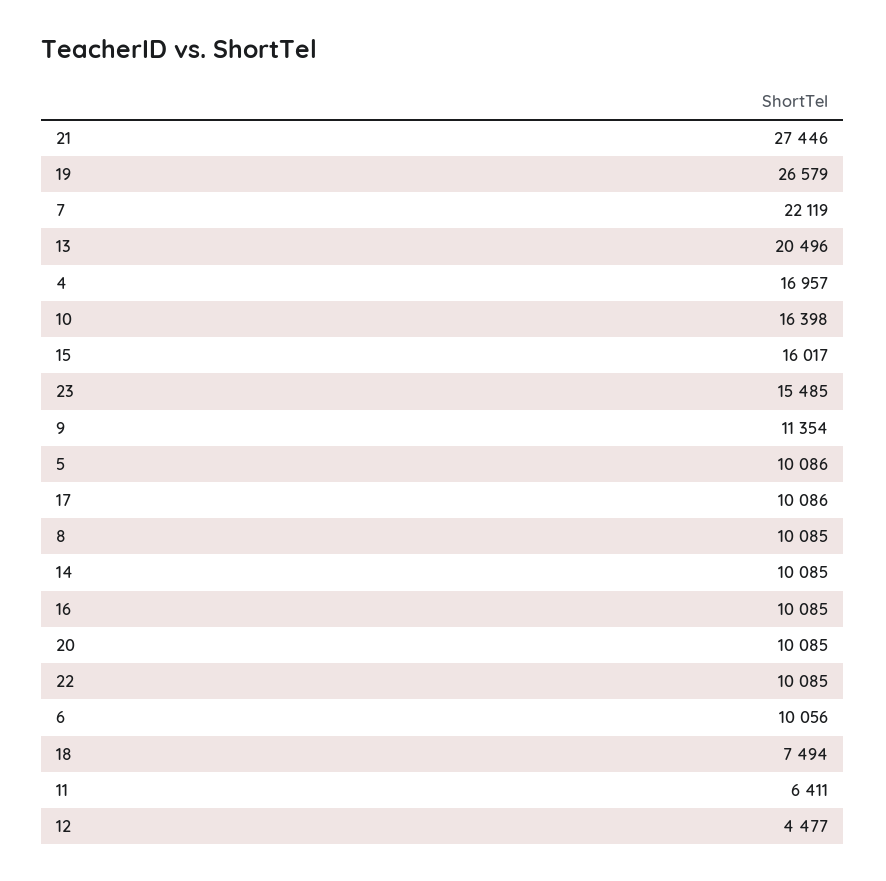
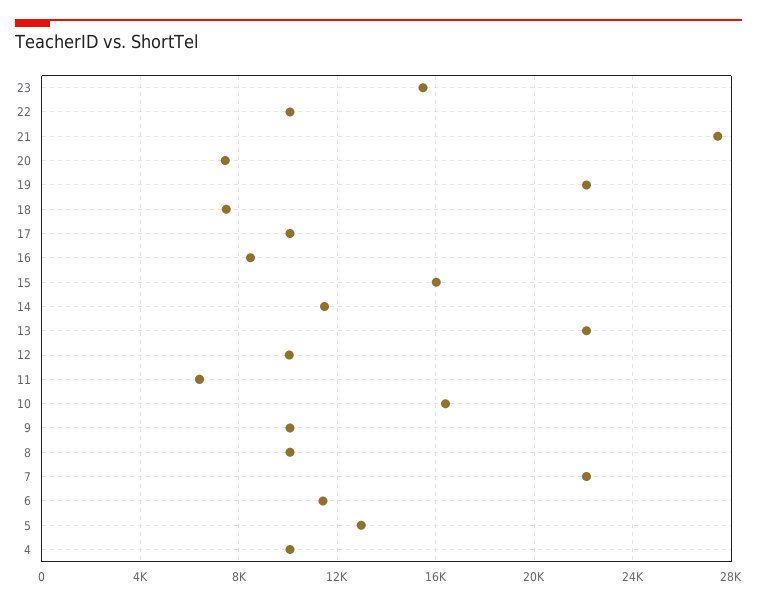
19: 26579 -> 22000
13: 20496 -> 22000
4: 16957 -> 10000
9: 11354 -> 10000
5: 10086 -> 13000
14: 10085 -> 11500
16: 10085 -> 8500
20: 10085 -> 7500
6: 10056 -> 11500
12: 4477 -> 10000

